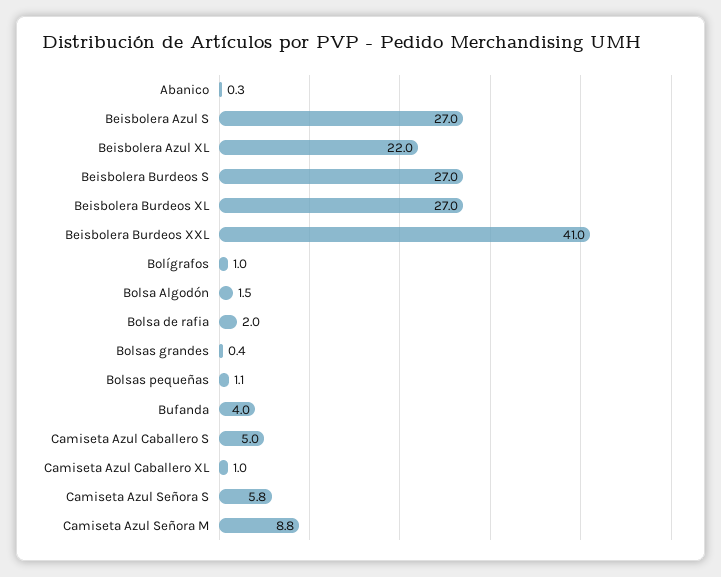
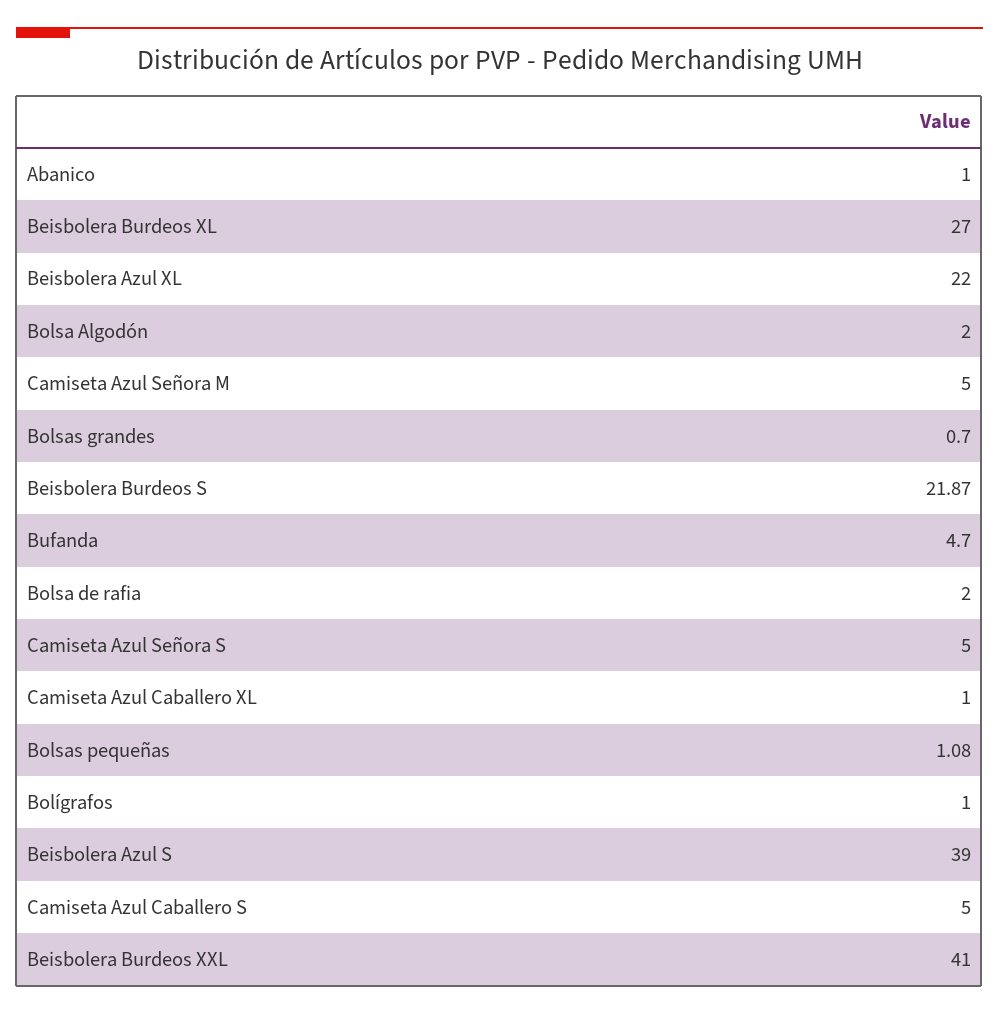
Abanico: 0.3 -> 1
Beisbolera Azul S: 27 -> 39
Beisbolera Burdeos S: 27 -> 21.87
Bolsa Algodón: 1.5 -> 2
Bolsas grandes: 0.4 -> 0.7
Bufanda: 4 -> 4.7
Camiseta Azul Señora S: 5.8 -> 5
Camiseta Azul Señora M: 8.8 -> 5

